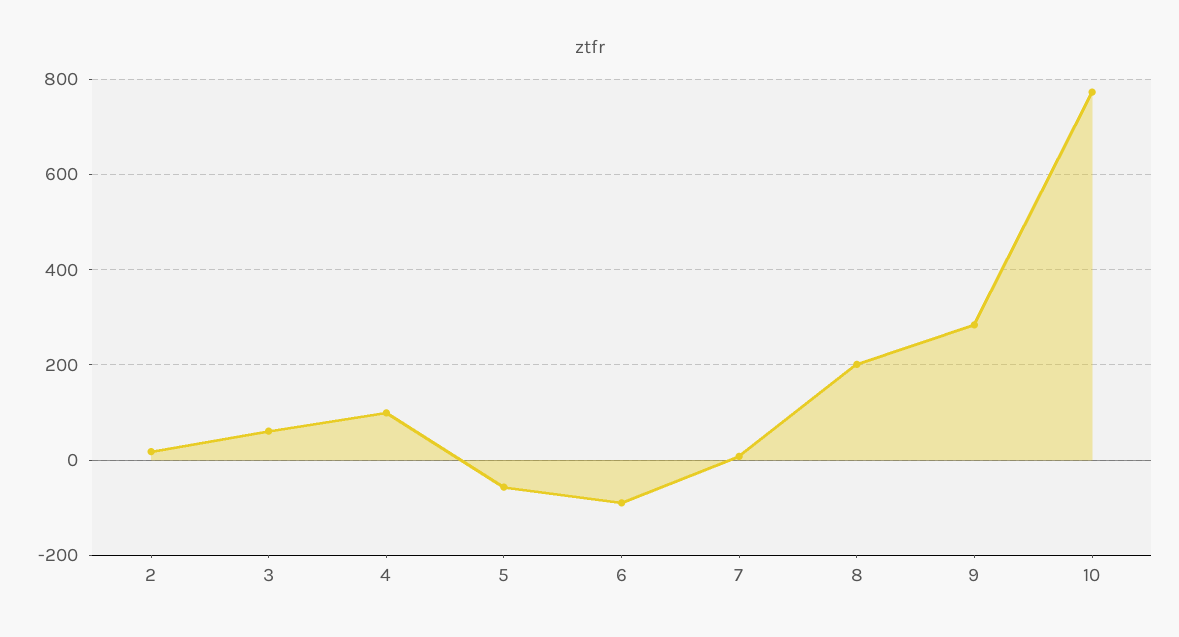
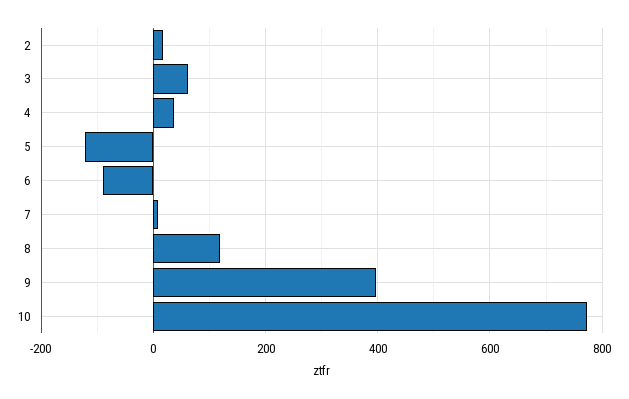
4: 100 -> 40
5: -60 -> -120
8: 200 -> 120
9: 280 -> 400

